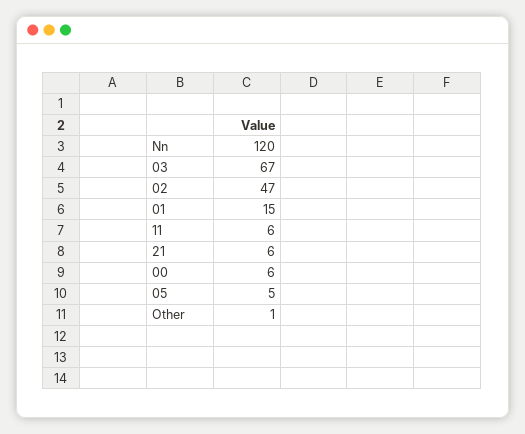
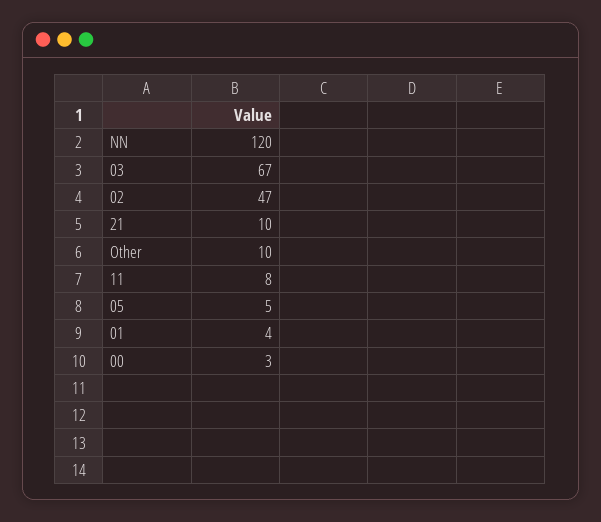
01: 15 -> 4
11: 6 -> 8
21: 6 -> 10
00: 6 -> 3
Other: 1 -> 10

